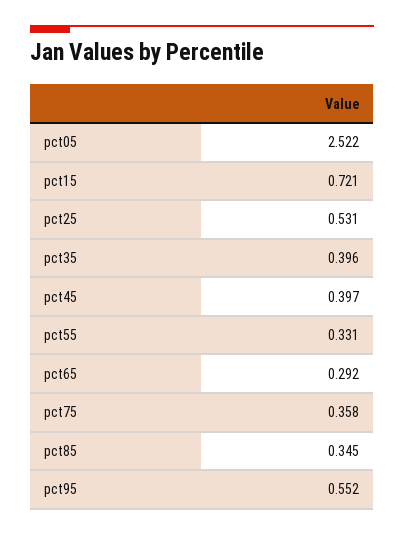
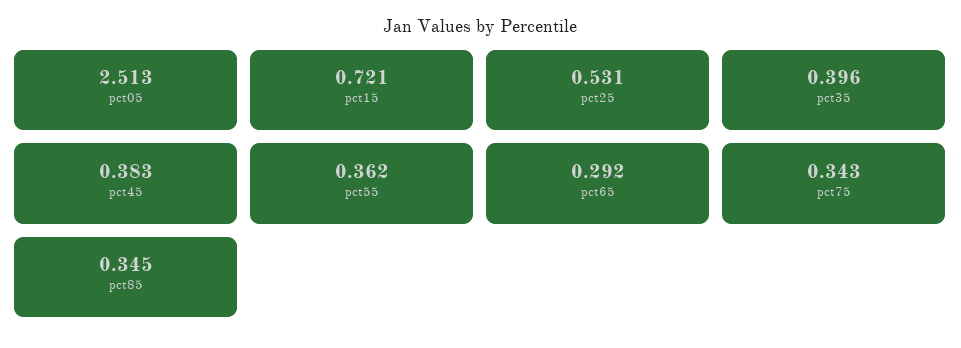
pct05: 2.522 -> 2.513
pct45: 0.397 -> 0.383
pct55: 0.331 -> 0.362
pct75: 0.358 -> 0.343
pct95: 0.552 -> none

